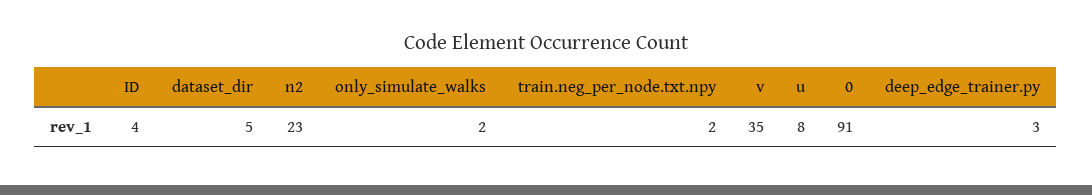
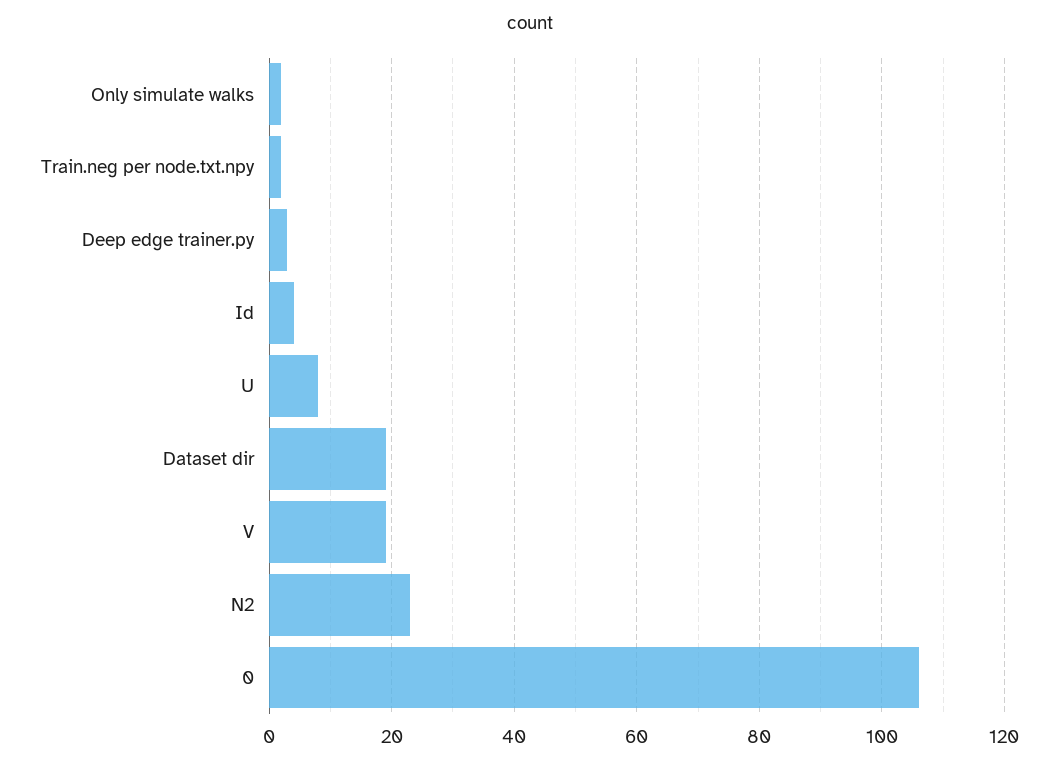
dataset_dir: 5 -> 20
v: 35 -> 20
0: 91 -> 105

